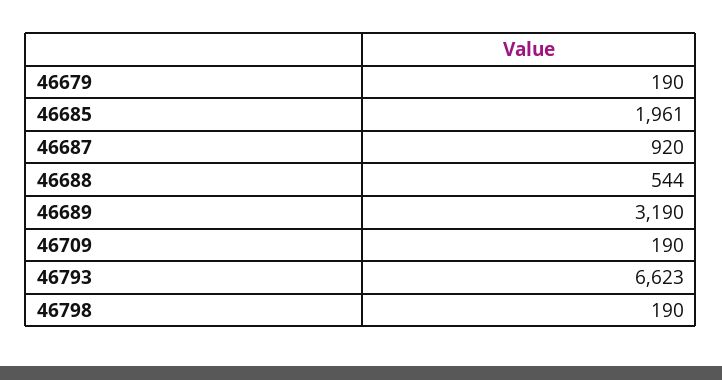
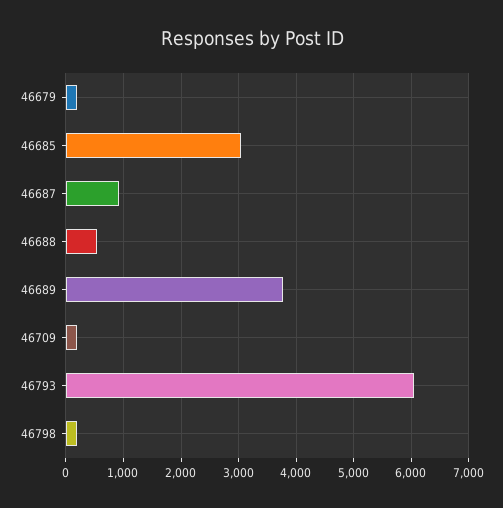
46685: 1961 -> 3000
46689: 3190 -> 3800
46793: 6623 -> 6000

